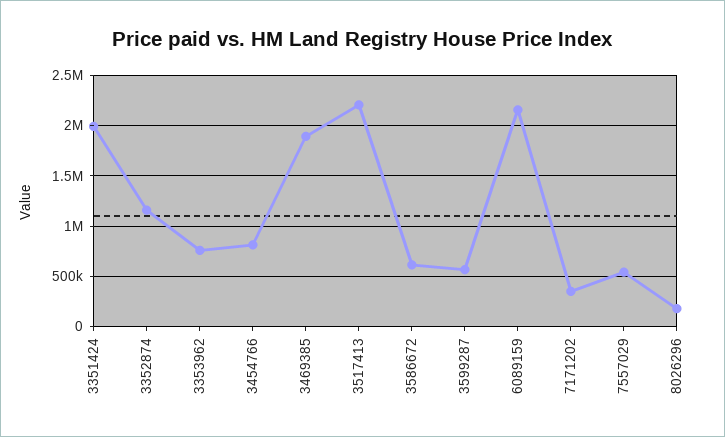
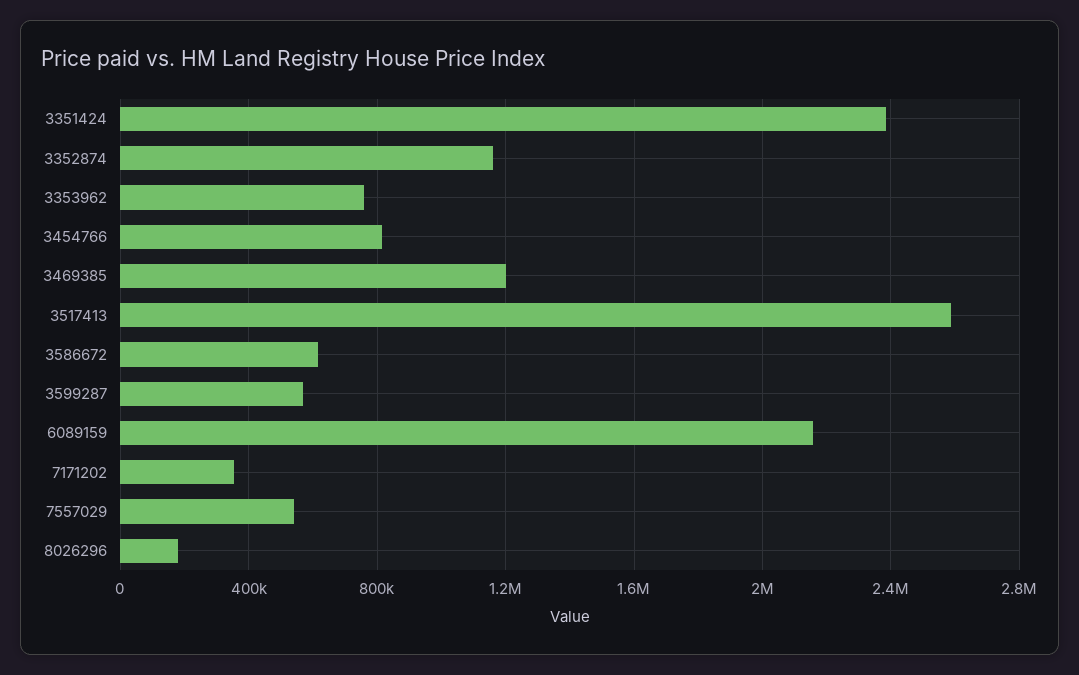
3351424: 2000000 -> 2400000
3469385: 1900000 -> 1200000
3517413: 2200000 -> 2600000

